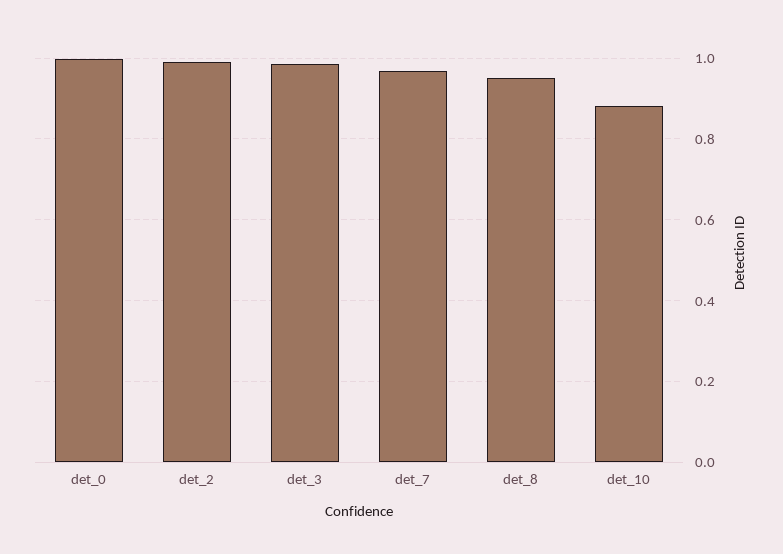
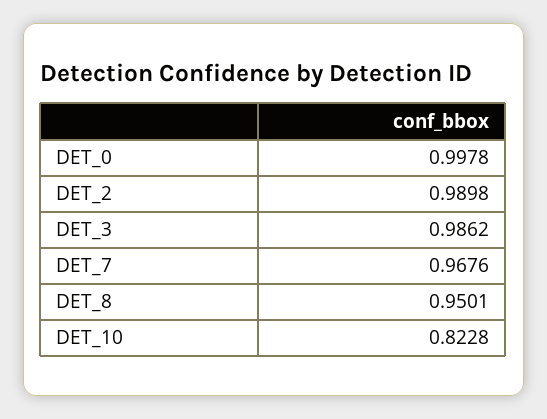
det_10: 0.88 -> 0.8228

